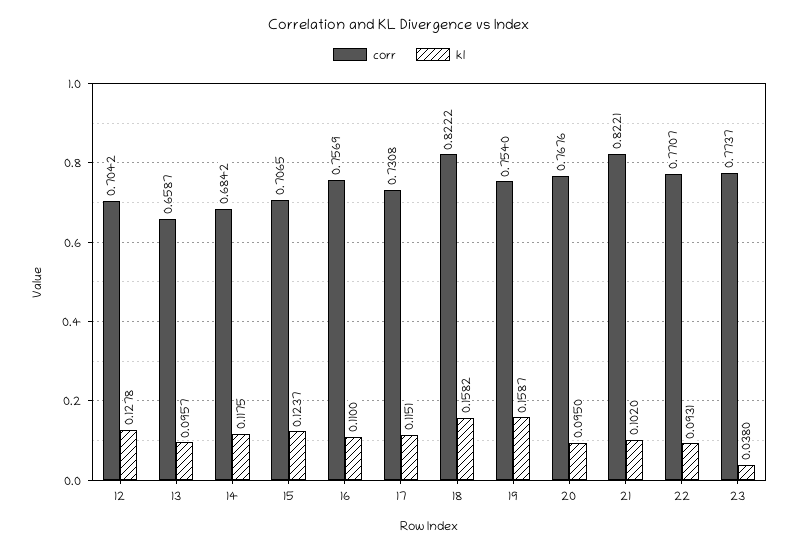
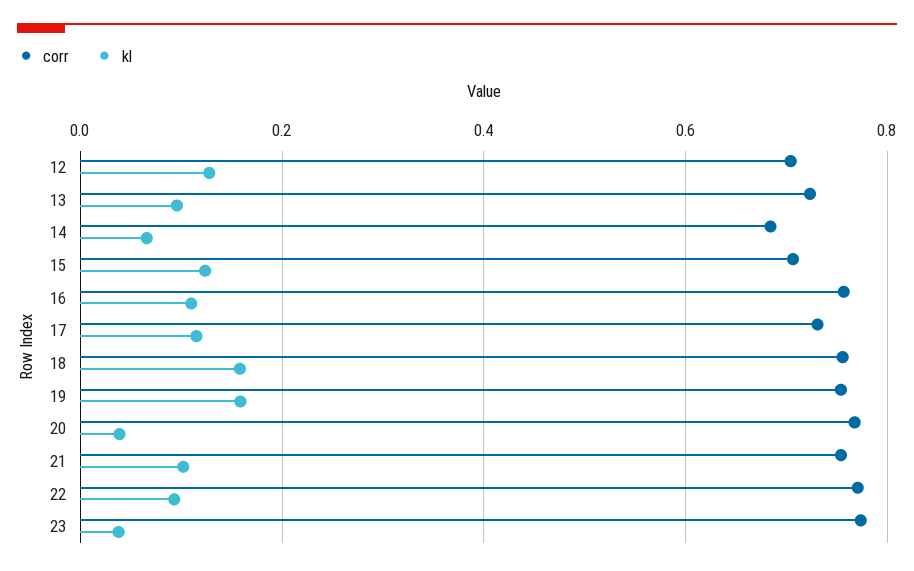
corr, 13: 0.6587 -> 0.72
kl, 14: 0.1175 -> 0.06
corr, 18: 0.8222 -> 0.76
kl, 20: 0.095 -> 0.04
corr, 21: 0.8221 -> 0.76

